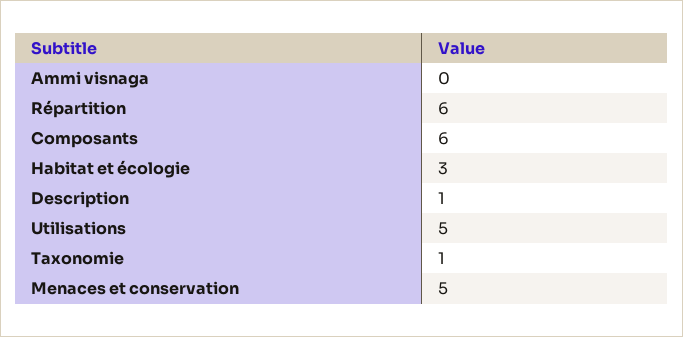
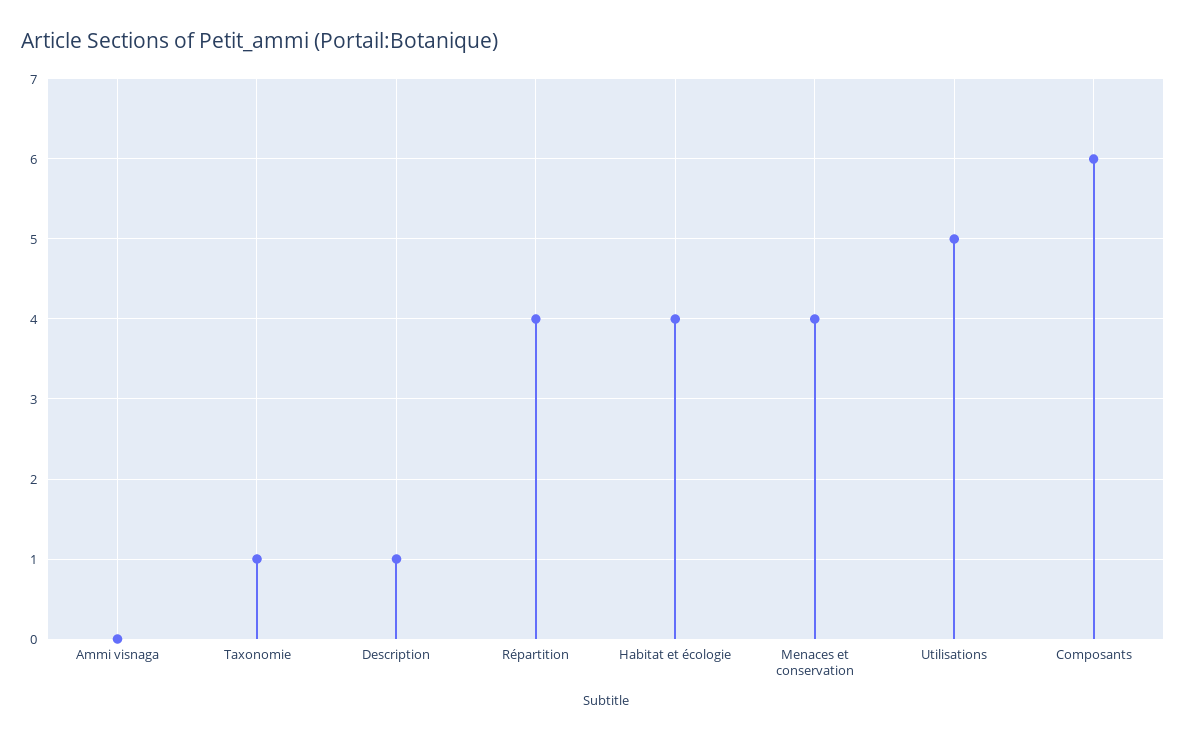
Répartition: 6 -> 4
Habitat et écologie: 3 -> 4
Menaces et conservation: 5 -> 4

